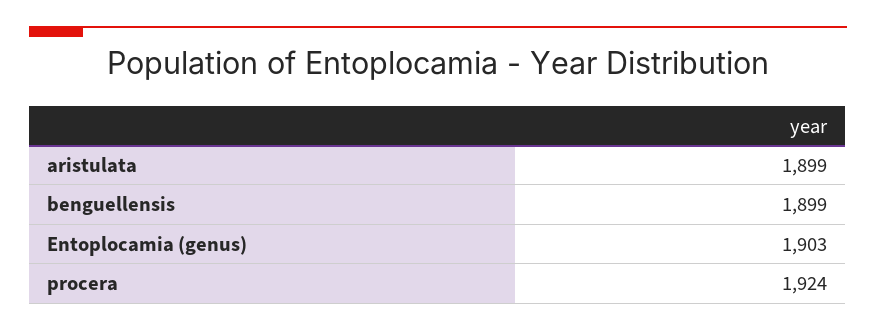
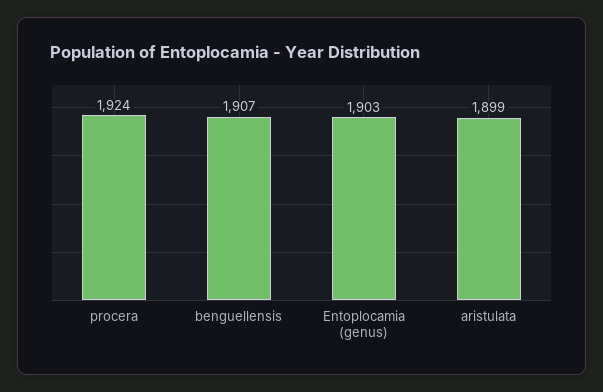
benguellensis: 1899 -> 1907

